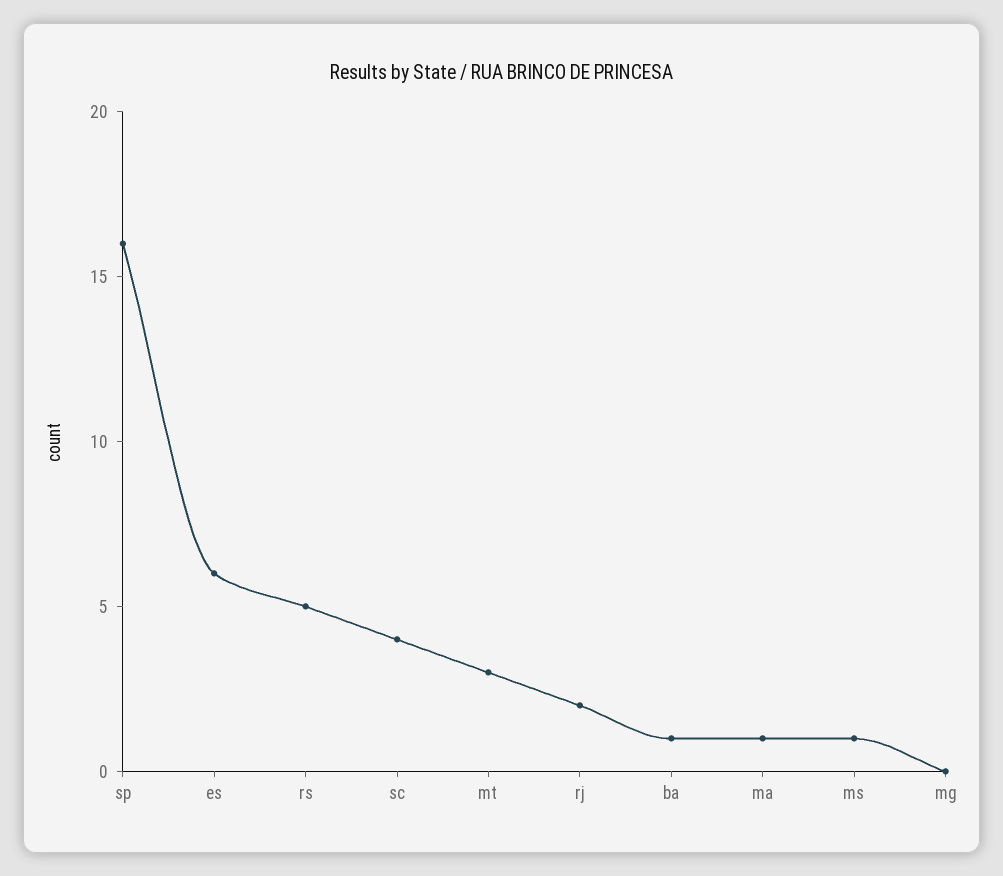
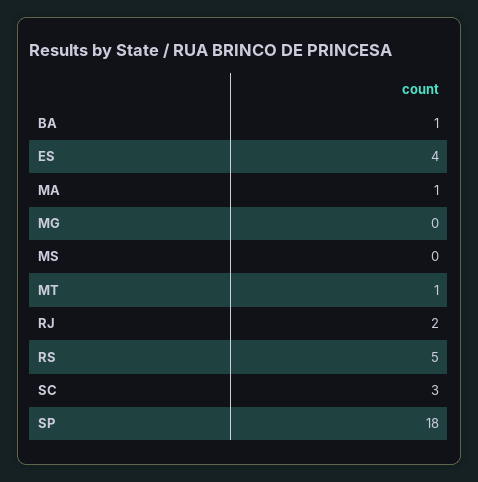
sp: 16 -> 18
es: 6 -> 4
sc: 4 -> 3
mt: 3 -> 1
ms: 1 -> 0

